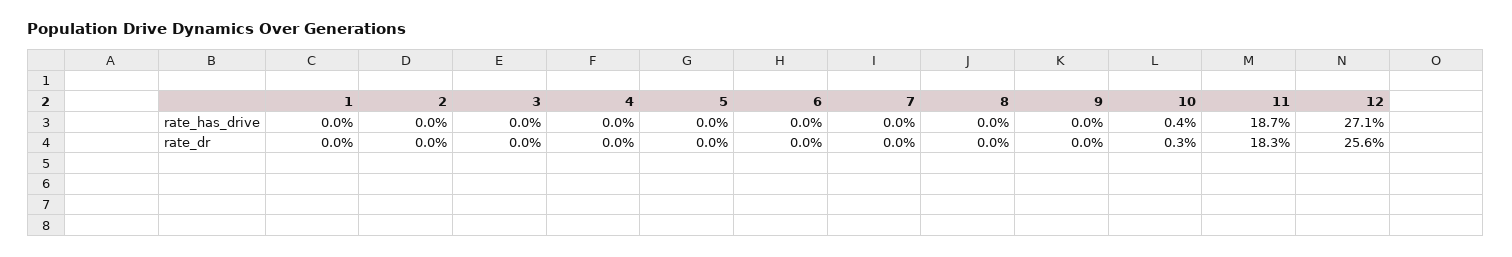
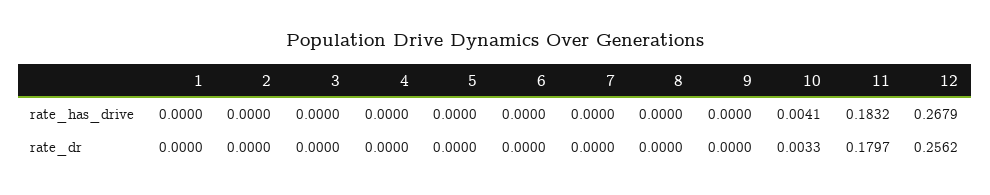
11, rate_has_drive: 0.187 -> 0.1832
12, rate_has_drive: 0.271 -> 0.2679
11, rate_dr: 0.183 -> 0.1797

